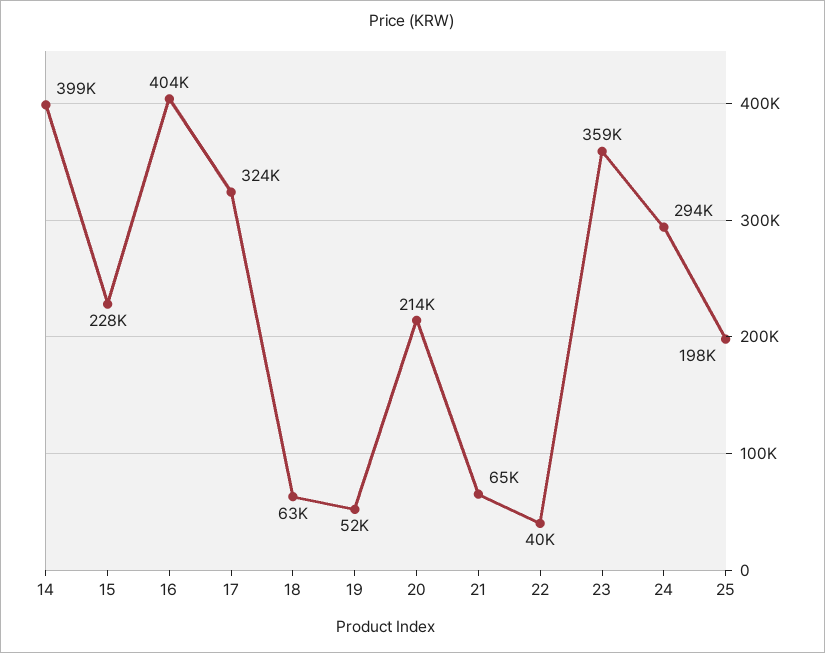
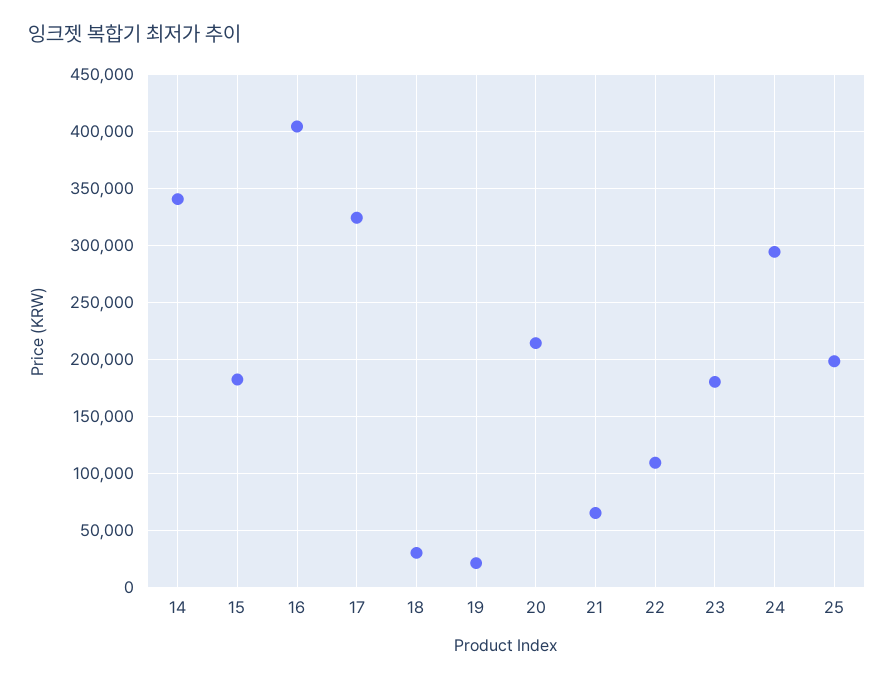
14: 399000 -> 340000
15: 228000 -> 180000
18: 63000 -> 30000
19: 52000 -> 20000
22: 40000 -> 110000
23: 359000 -> 180000

